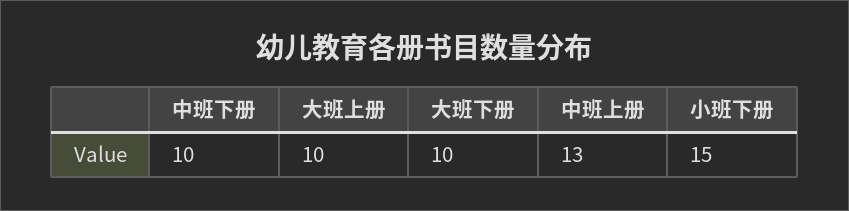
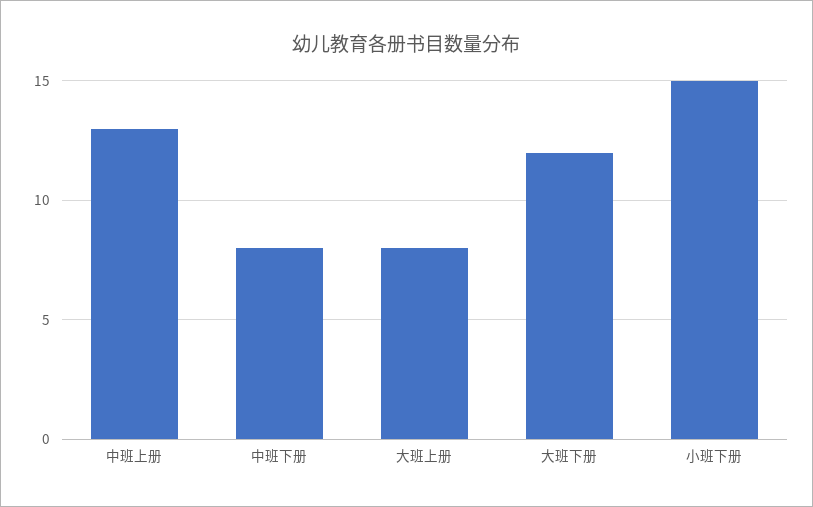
中班下册: 10 -> 8
大班上册: 10 -> 8
大班下册: 10 -> 12

